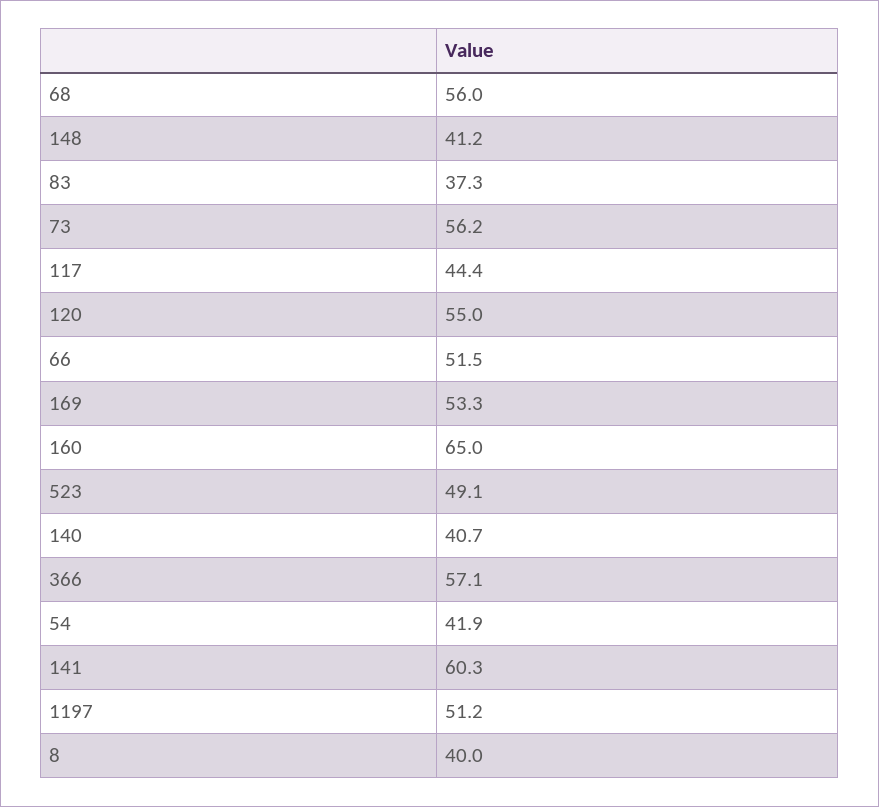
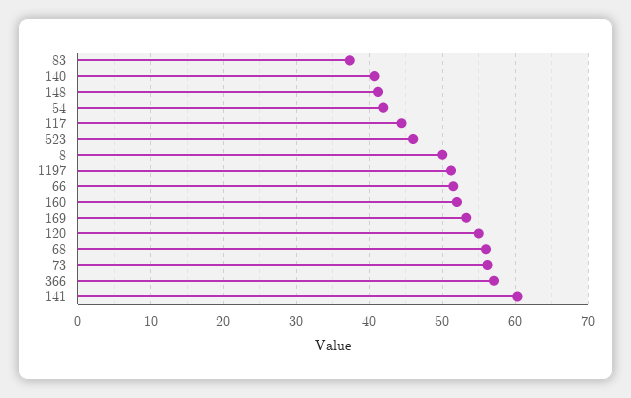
160: 65 -> 52
523: 49.1 -> 46
8: 40 -> 50

